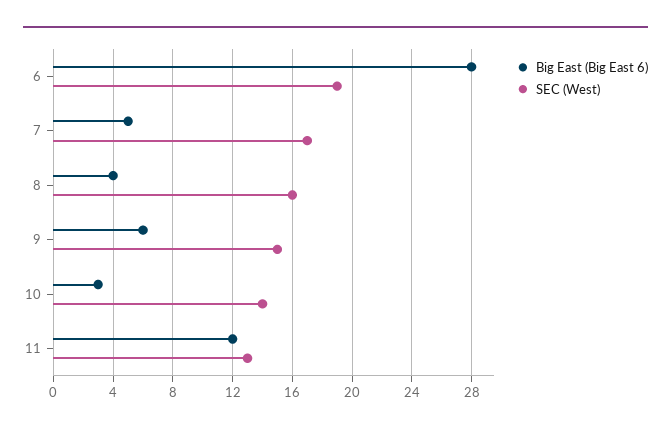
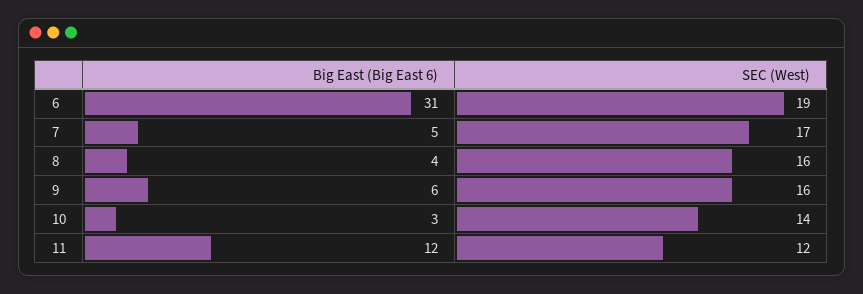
Big East (Big East 6), 6: 28 -> 31
SEC (West), 9: 15 -> 16
SEC (West), 11: 13 -> 12

